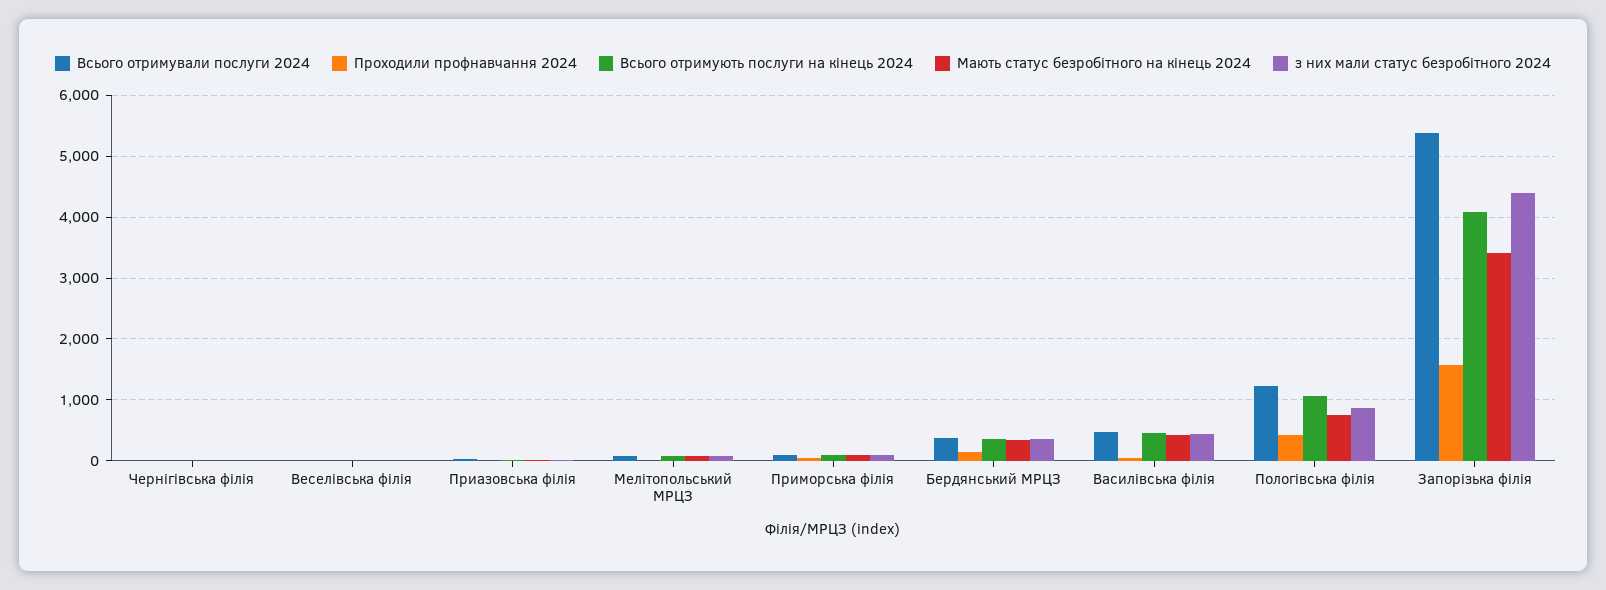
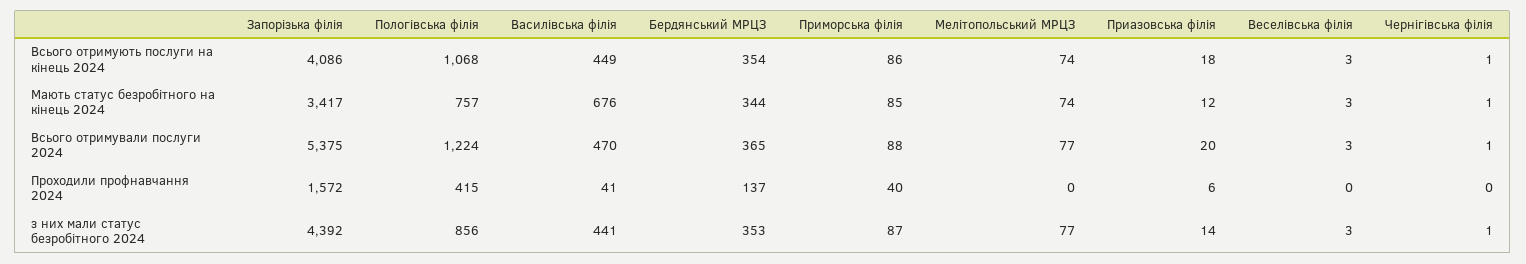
Мають статус безробітного на кінець 2024, Василівська філія: 400 -> 676

